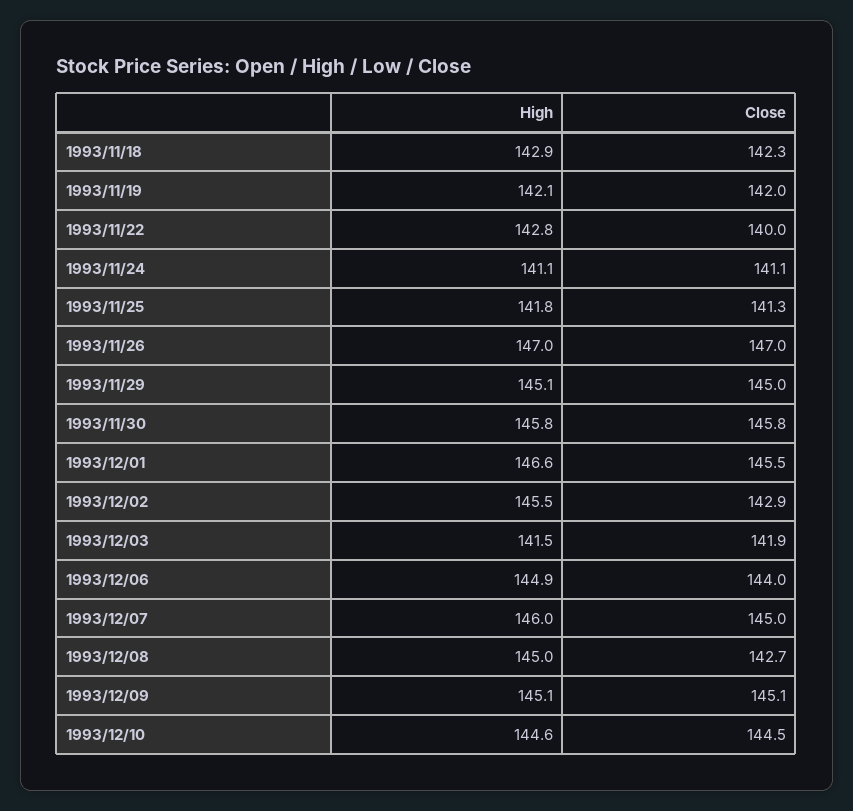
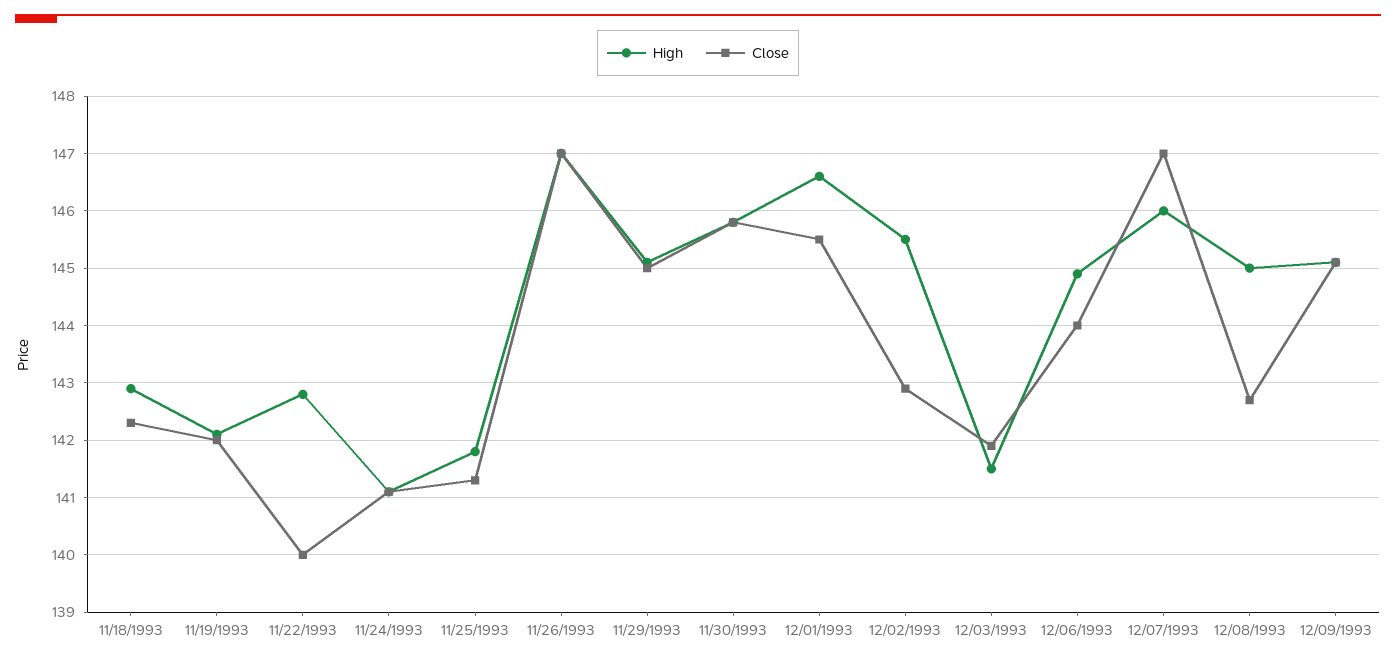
Close, 1993/12/07: 145 -> 147
High, 1993/12/10: 144.6 -> none
Close, 1993/12/10: 144.5 -> none

